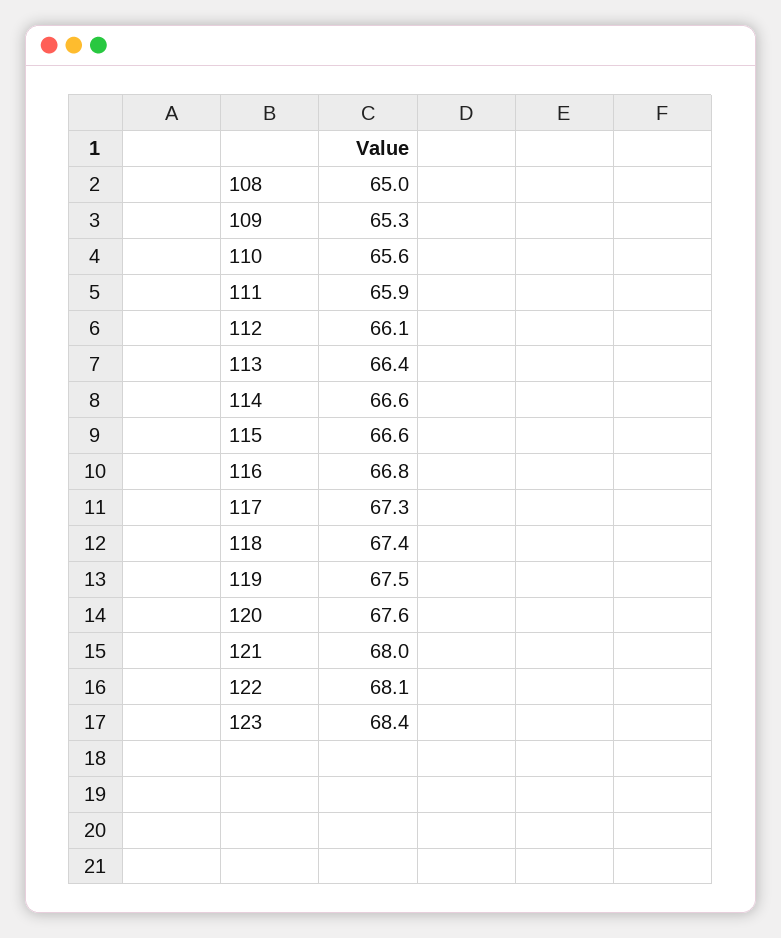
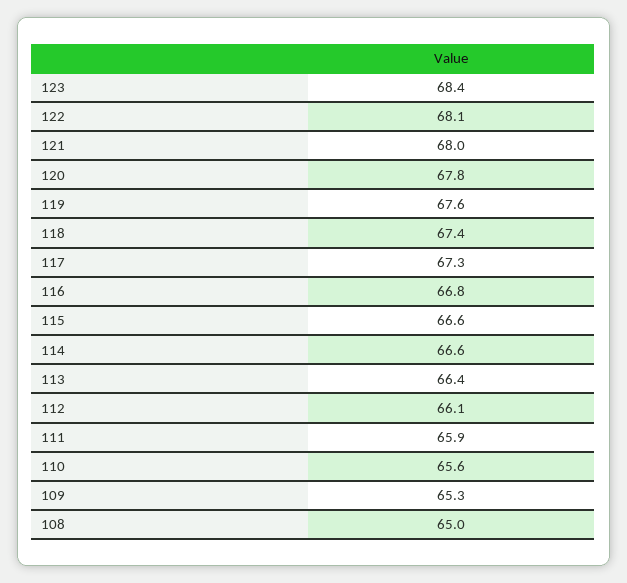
119: 67.5 -> 67.6
120: 67.6 -> 67.8

